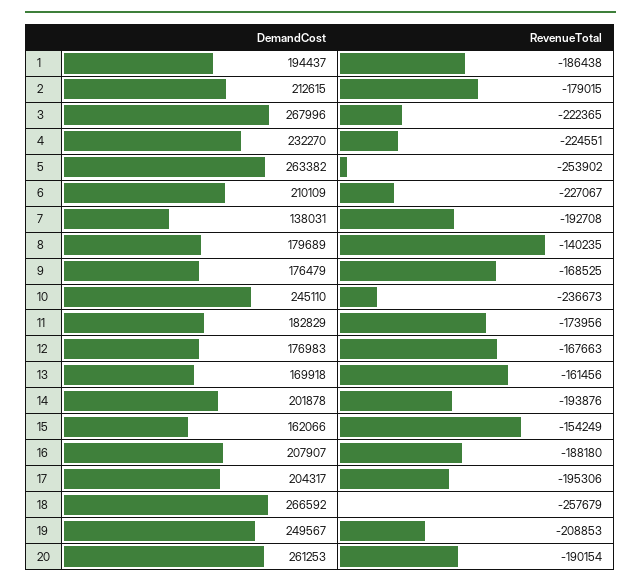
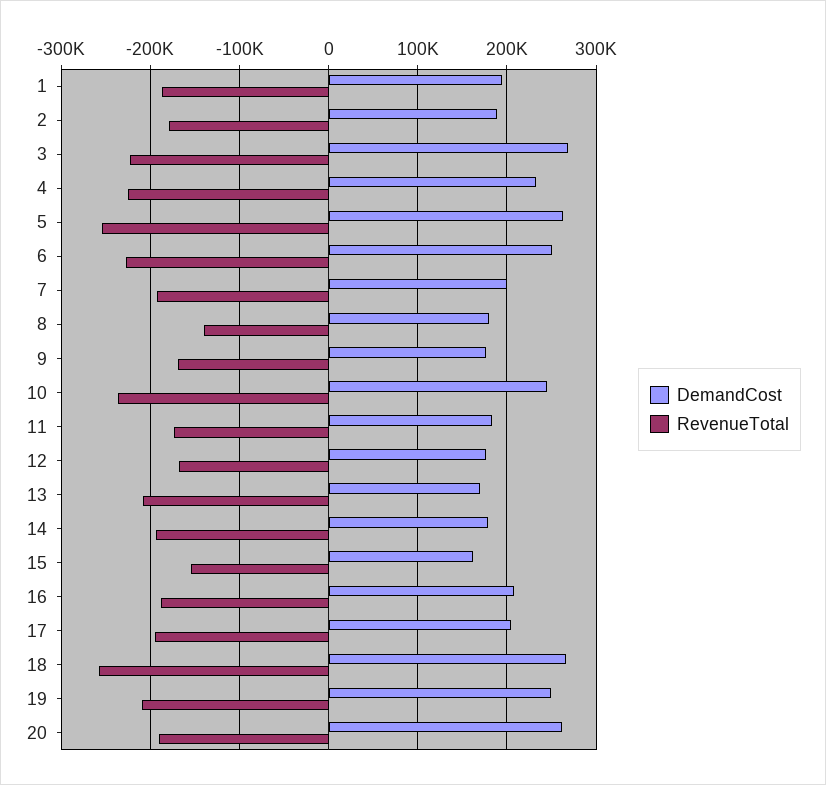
DemandCost, 2: 212615 -> 190000
DemandCost, 6: 210109 -> 250000
DemandCost, 7: 138031 -> 200000
RevenueTotal, 13: -161456 -> -210000
DemandCost, 14: 201878 -> 180000

